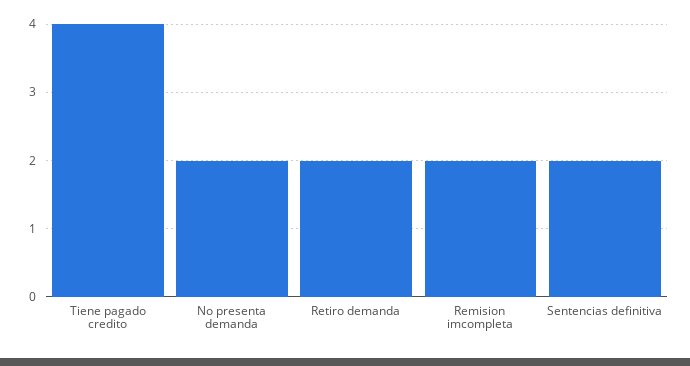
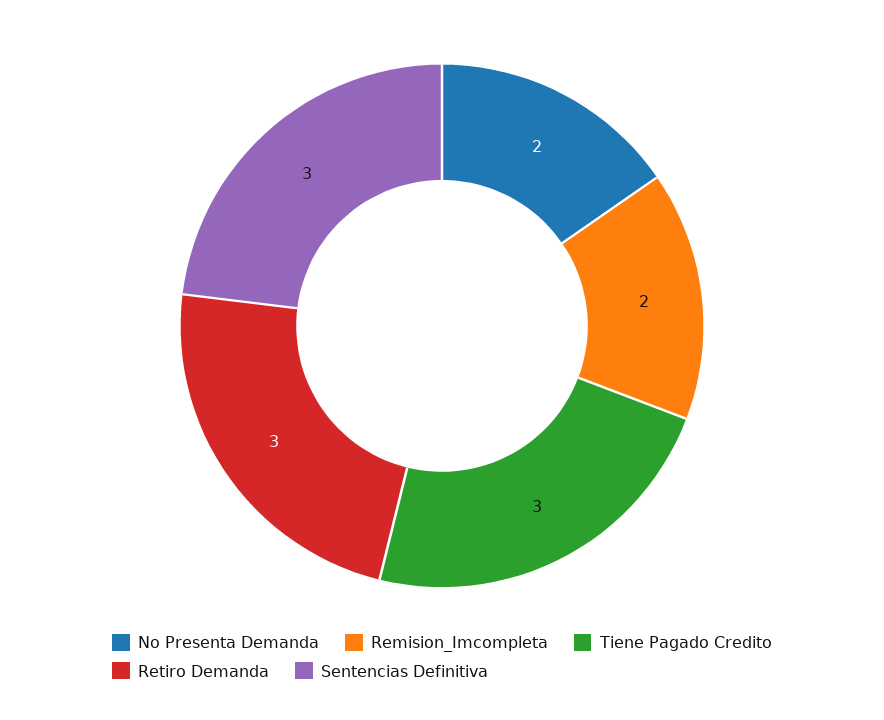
Tiene pagado credito: 4 -> 3
Retiro demanda: 2 -> 3
Sentencias definitiva: 2 -> 3

